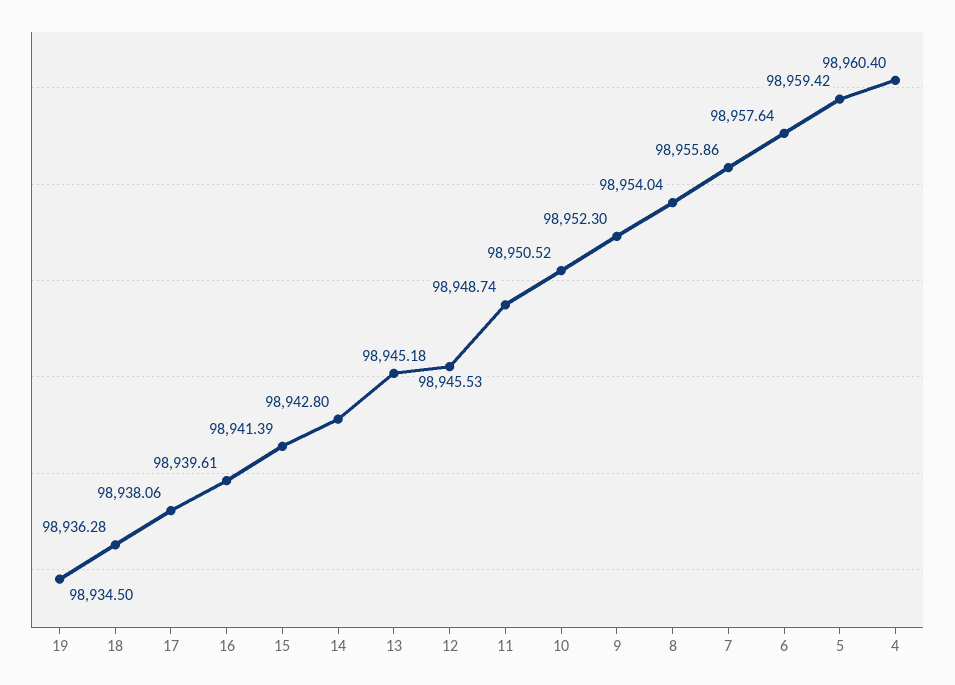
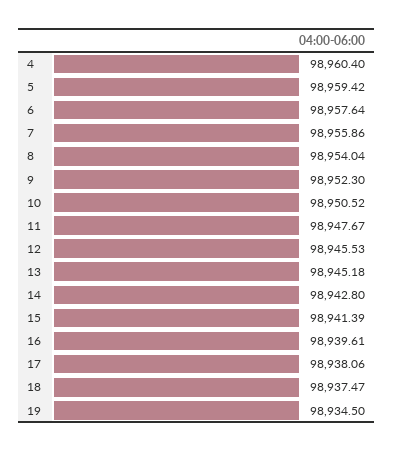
18: 98936.28 -> 98937.47
11: 98948.74 -> 98947.67

